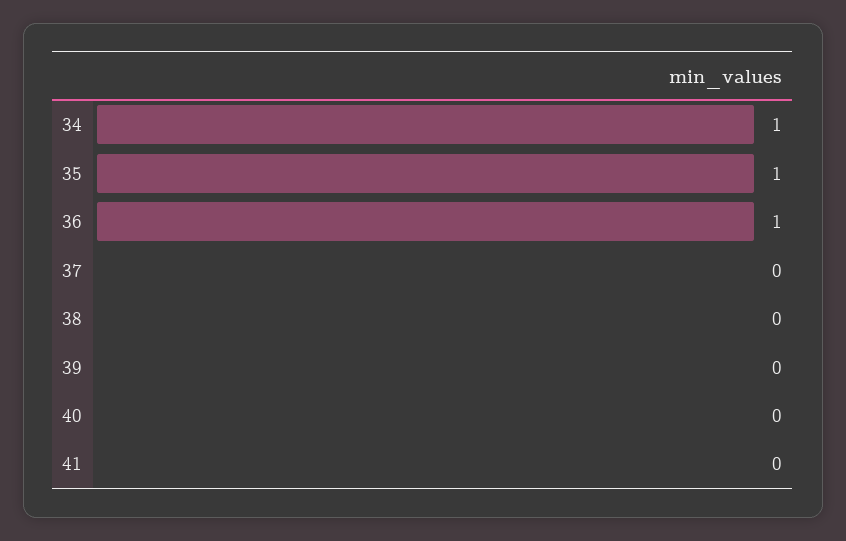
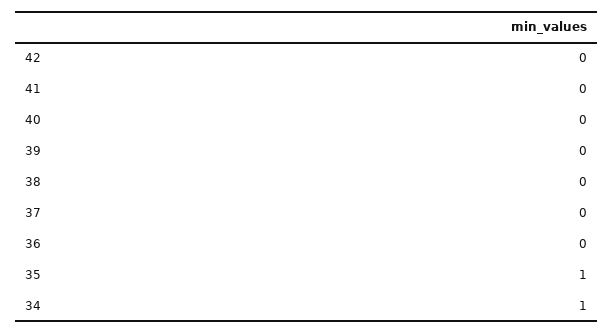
36: 1 -> 0
42: none -> 0

